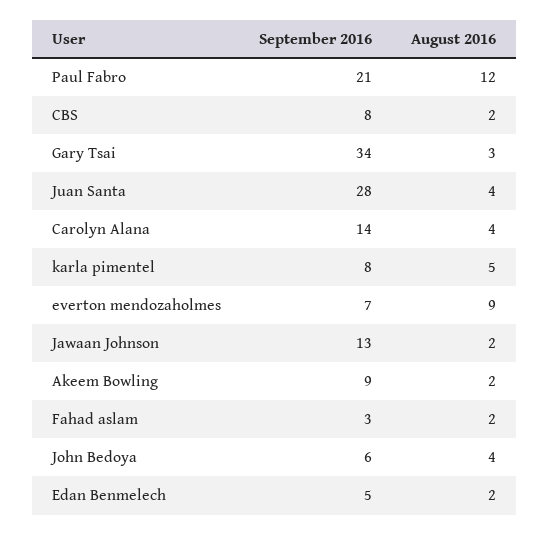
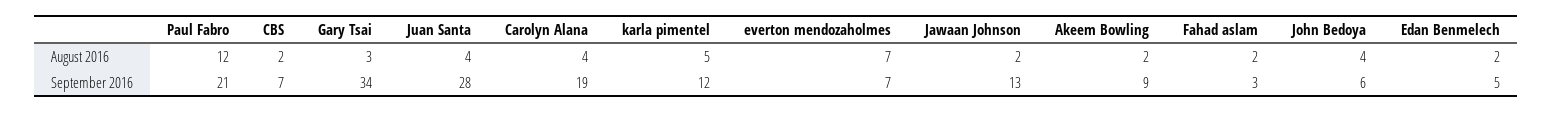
September 2016, CBS: 8 -> 7
September 2016, Carolyn Alana: 14 -> 19
September 2016, karla pimentel: 8 -> 12
August 2016, everton mendozaholmes: 9 -> 7

